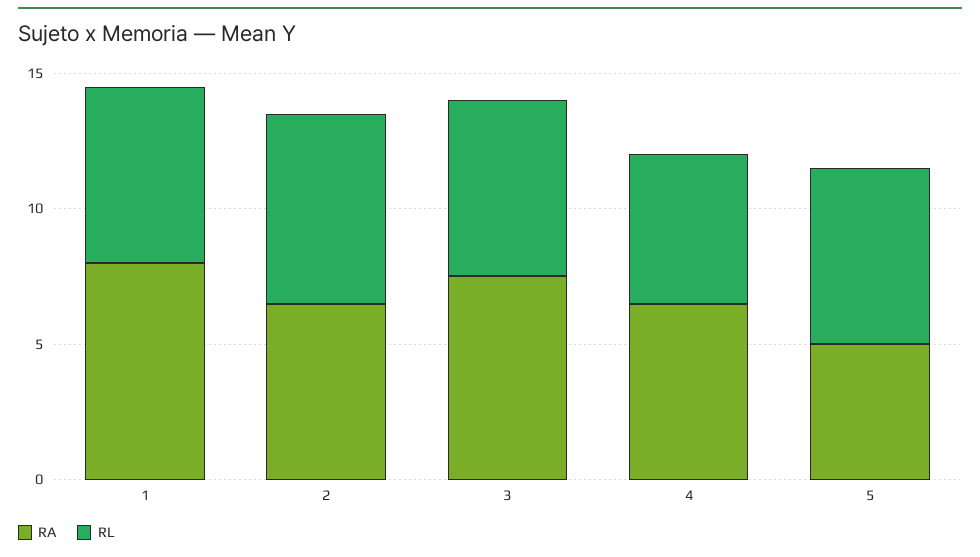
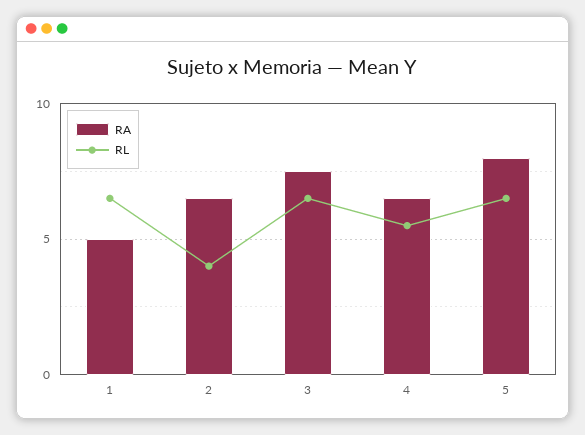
RA, 1: 8 -> 5
RL, 2: 7 -> 4
RA, 5: 5 -> 8

